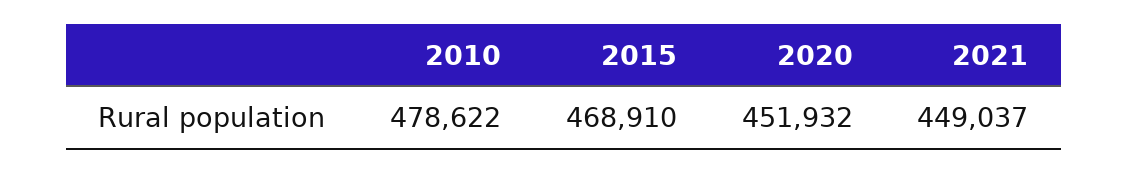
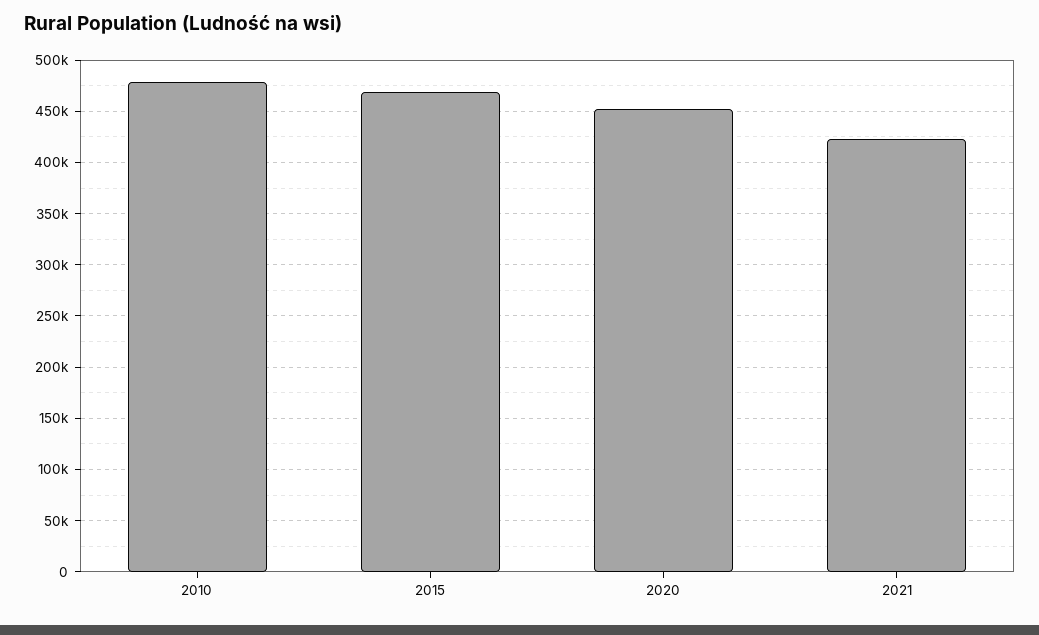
2021: 449037 -> 420000

